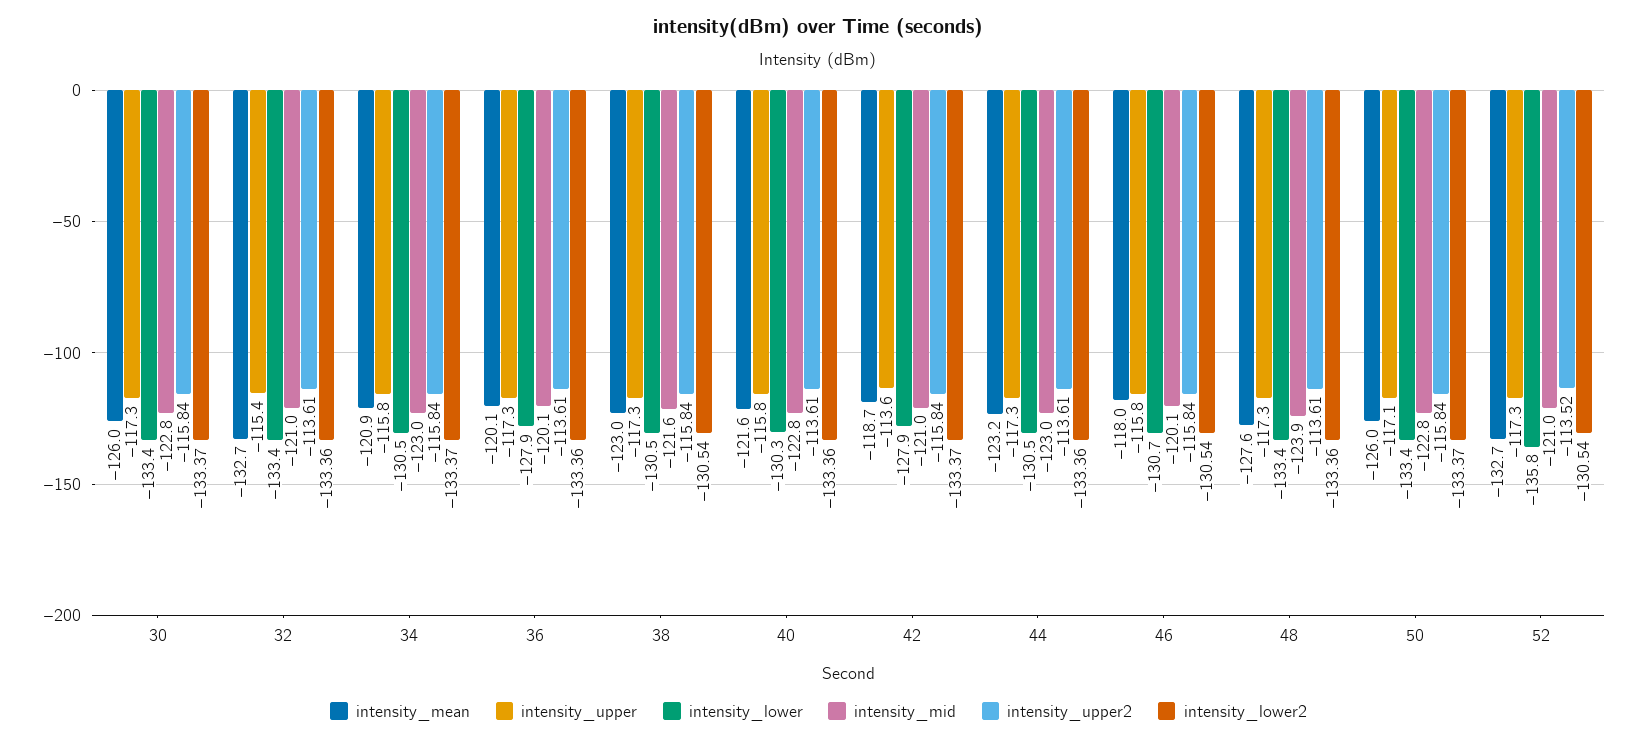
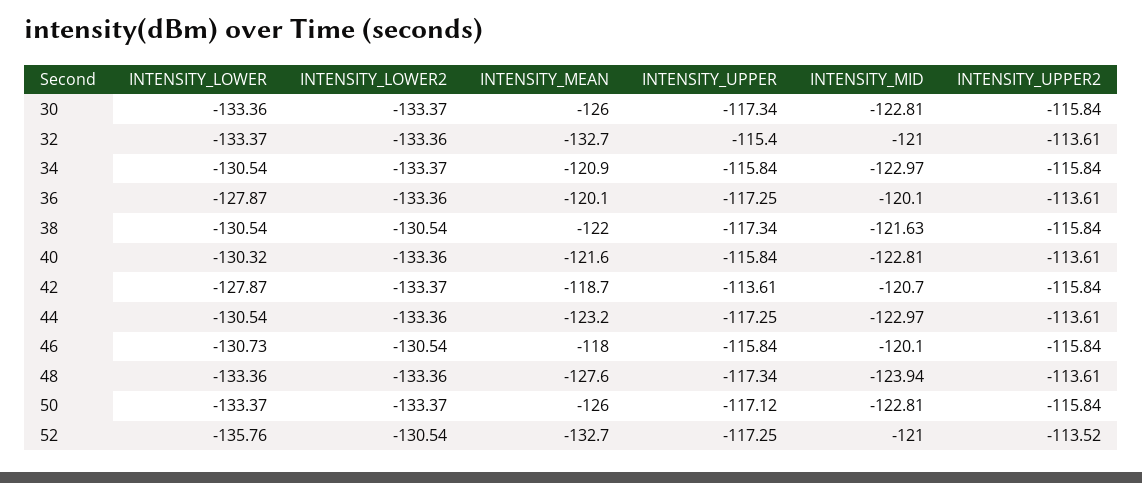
intensity_mean, 38: -123 -> -122
intensity_mid, 42: -121 -> -120.7

